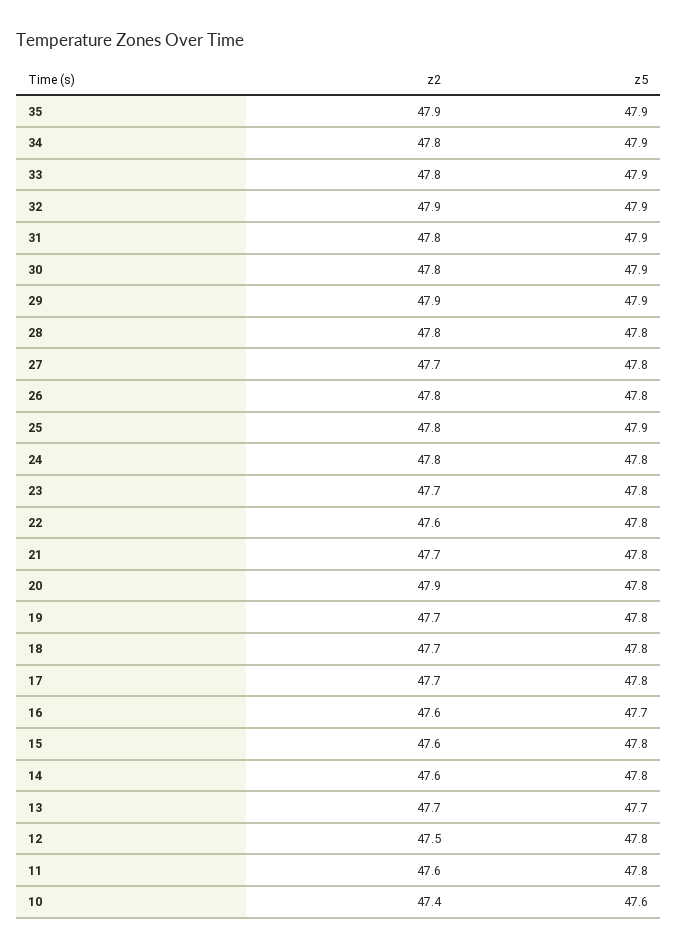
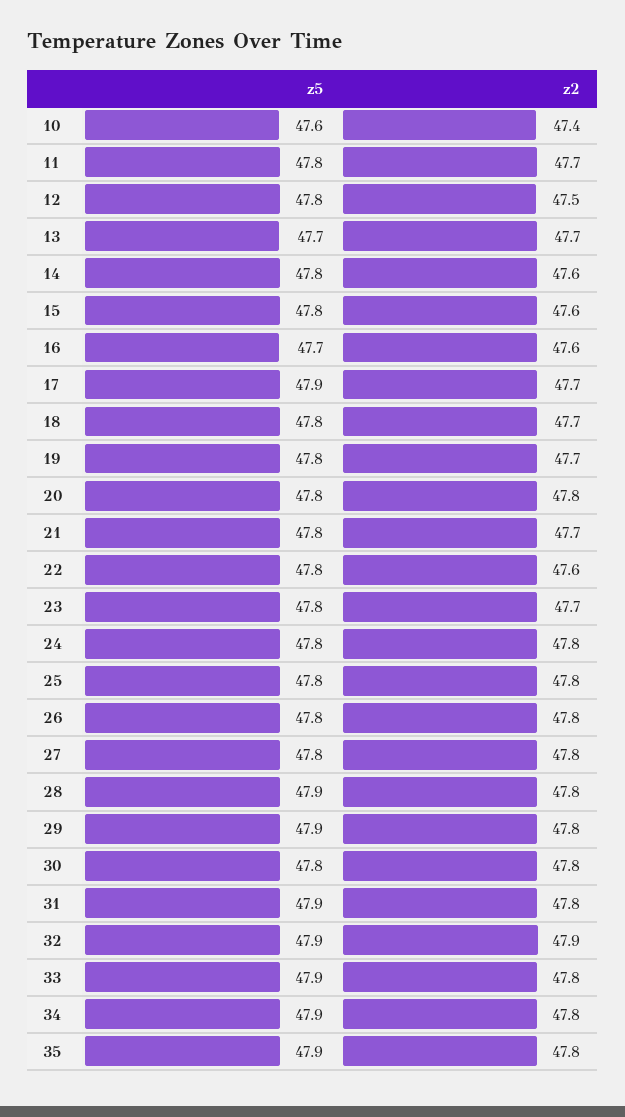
z2, 35: 47.9 -> 47.8
z5, 30: 47.9 -> 47.8
z2, 29: 47.9 -> 47.8
z5, 28: 47.8 -> 47.9
z2, 27: 47.7 -> 47.8
z5, 25: 47.9 -> 47.8
z2, 20: 47.9 -> 47.8
z5, 17: 47.8 -> 47.9
z2, 11: 47.6 -> 47.7

